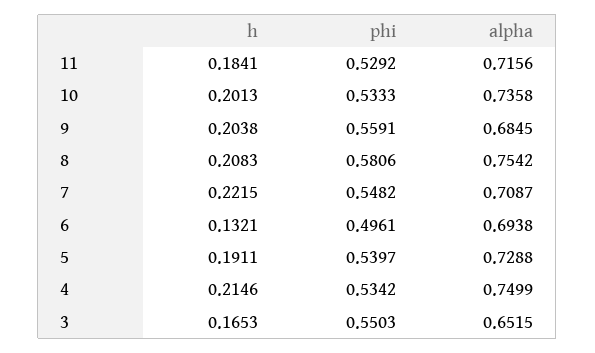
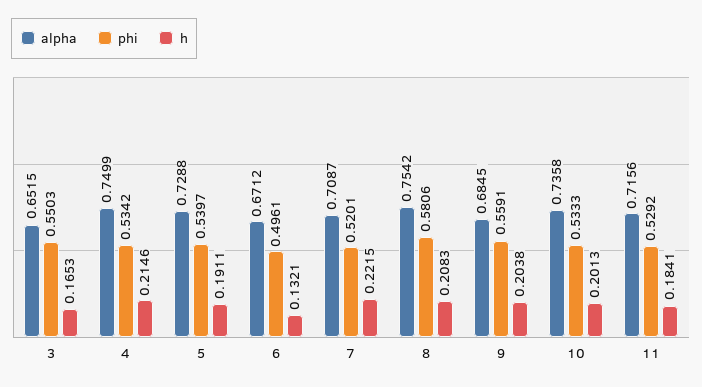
phi, 7: 0.5482 -> 0.5201
alpha, 6: 0.6938 -> 0.6712

